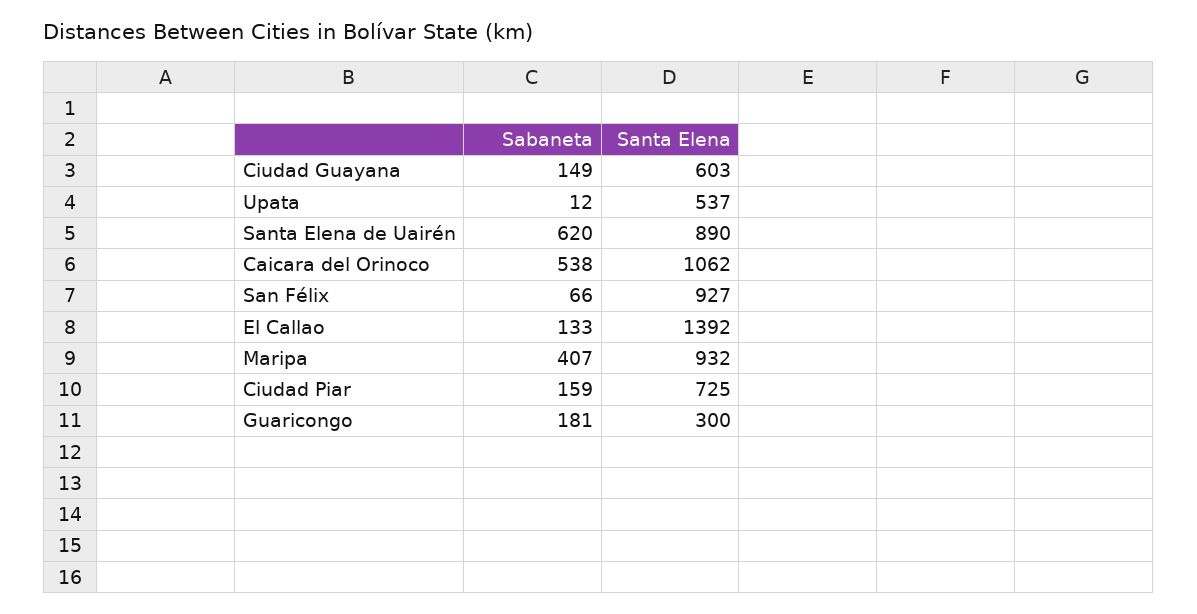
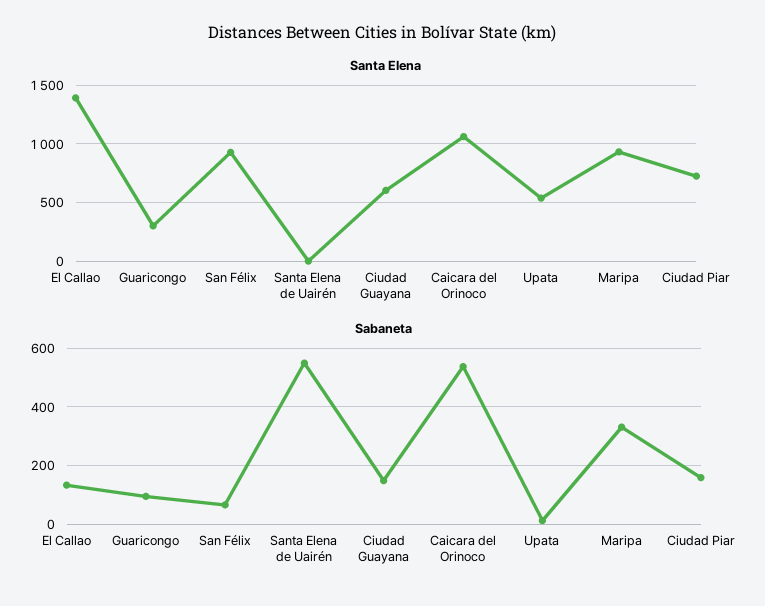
Sabaneta, Santa Elena de Uairén: 620 -> 550
Santa Elena, Santa Elena de Uairén: 890 -> 0
Sabaneta, Maripa: 407 -> 325
Sabaneta, Guaricongo: 181 -> 100

